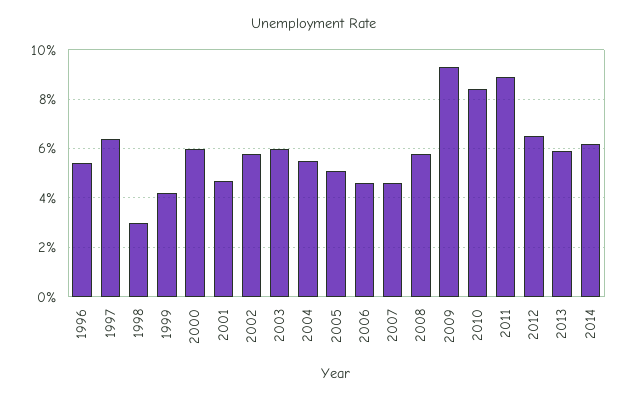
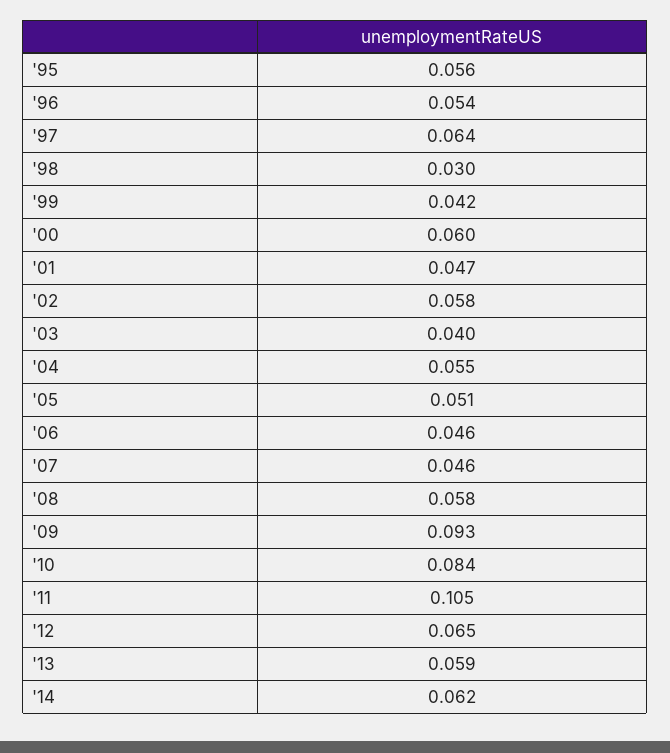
2003: 0.06 -> 0.04
2011: 0.09 -> 0.105
'95: none -> 0.056

